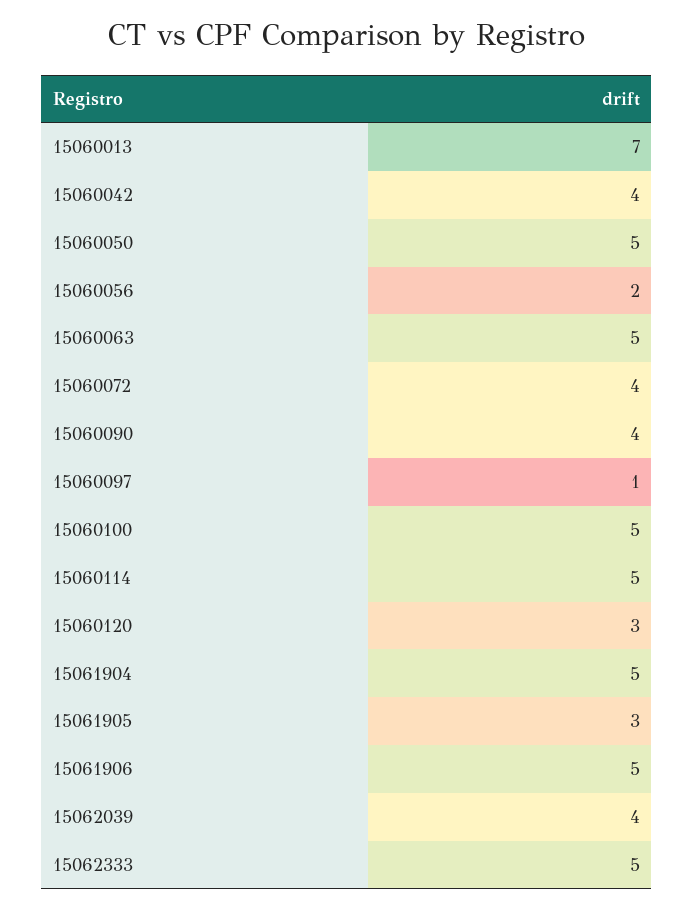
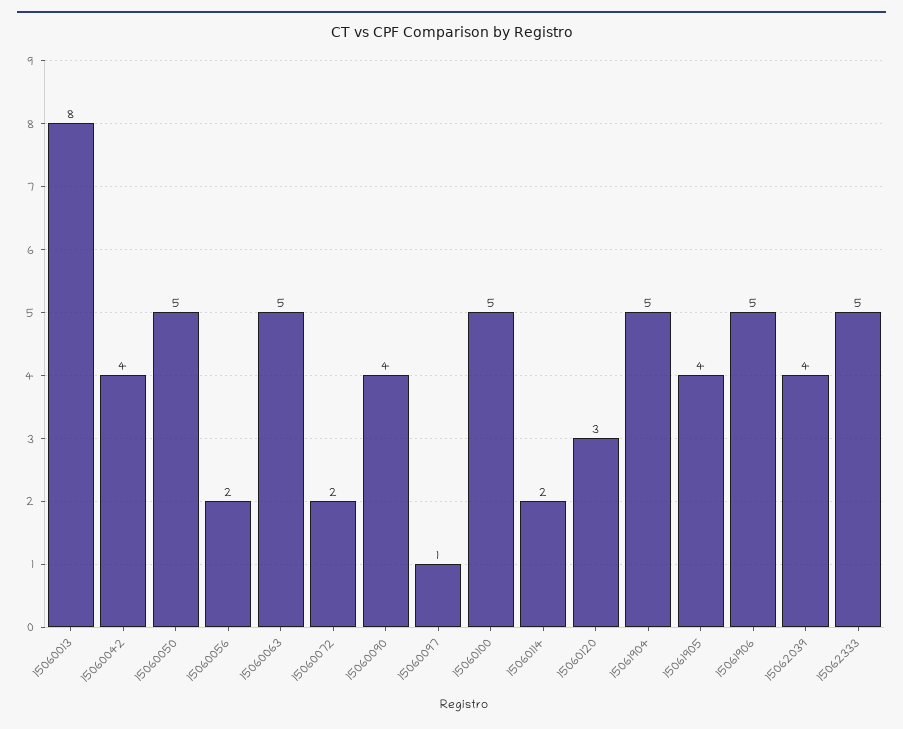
15060013: 7 -> 8
15060072: 4 -> 2
15060114: 5 -> 2
15061905: 3 -> 4

